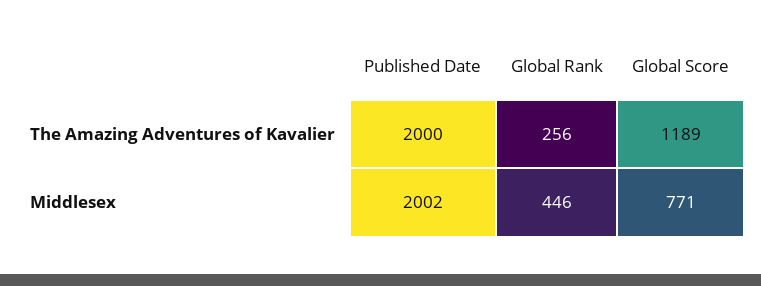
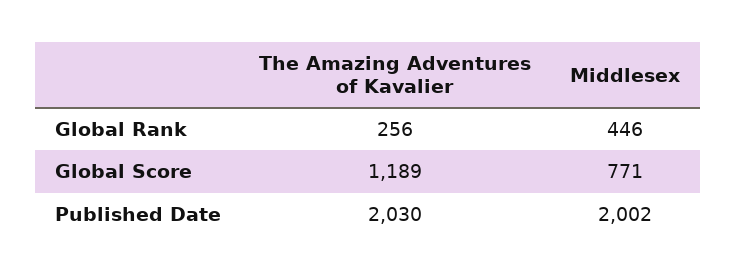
Published Date, The Amazing Adventures of Kavalier: 2000 -> 2030

